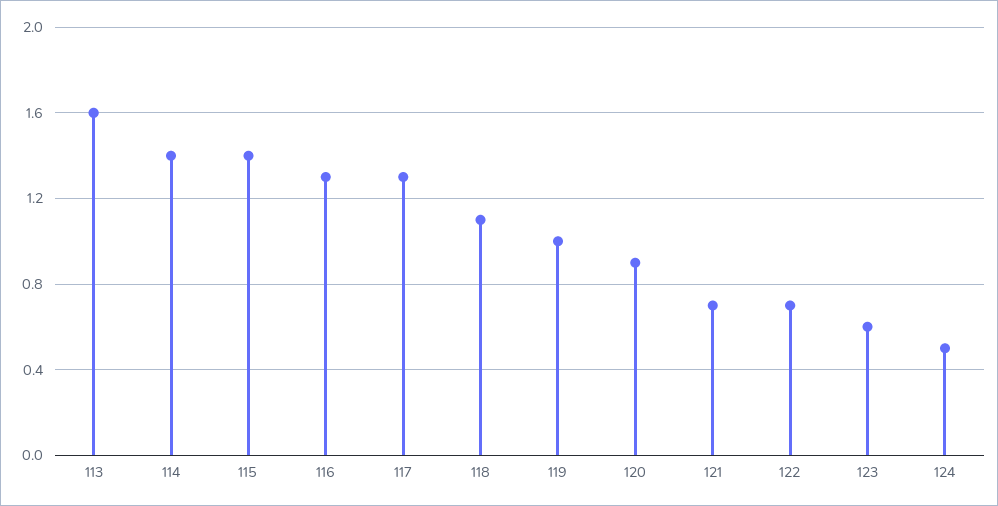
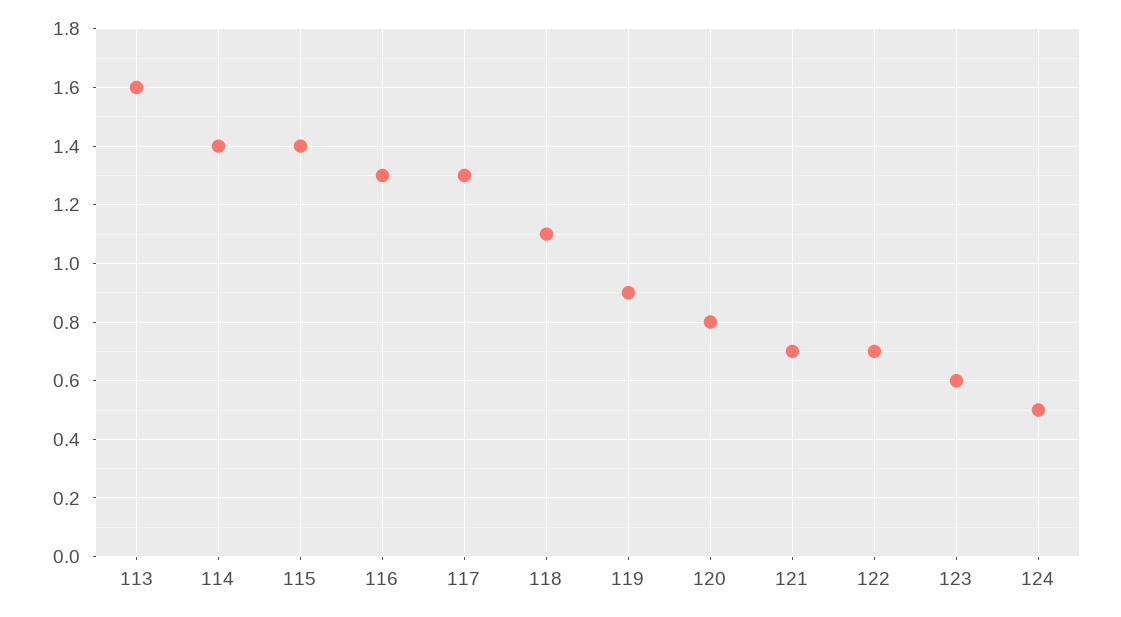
119: 1 -> 0.9
120: 0.9 -> 0.8

